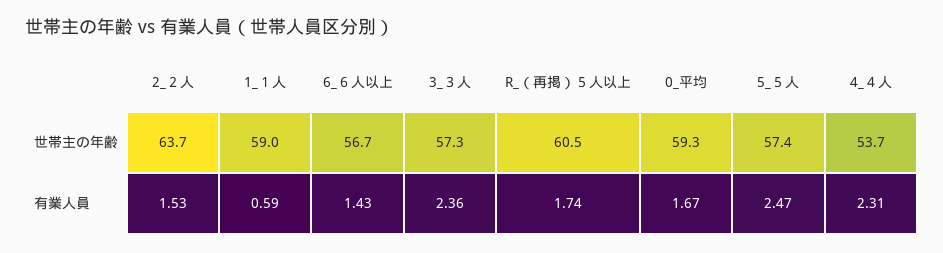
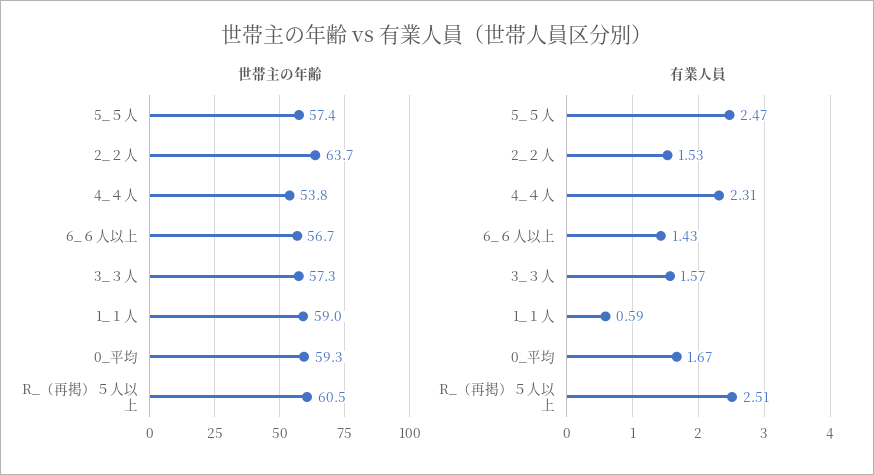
世帯主の年齢, 4_４人: 53.7 -> 53.8
有業人員, 3_３人: 2.36 -> 1.57
有業人員, R_（再掲）５人以上: 1.74 -> 2.51

